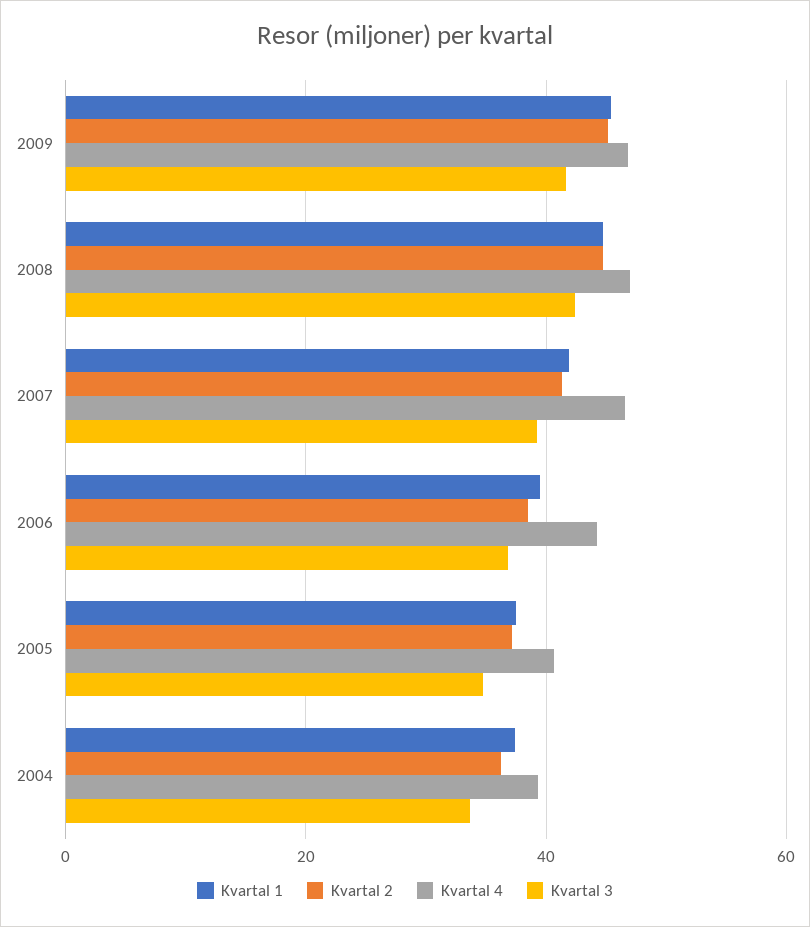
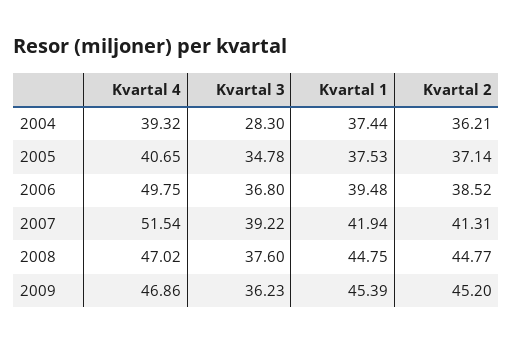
Kvartal 3, 2009: 42 -> 36.23
Kvartal 3, 2008: 42 -> 37.6
Kvartal 4, 2007: 46 -> 51.54
Kvartal 4, 2006: 44 -> 49.75
Kvartal 3, 2004: 34 -> 28.3

